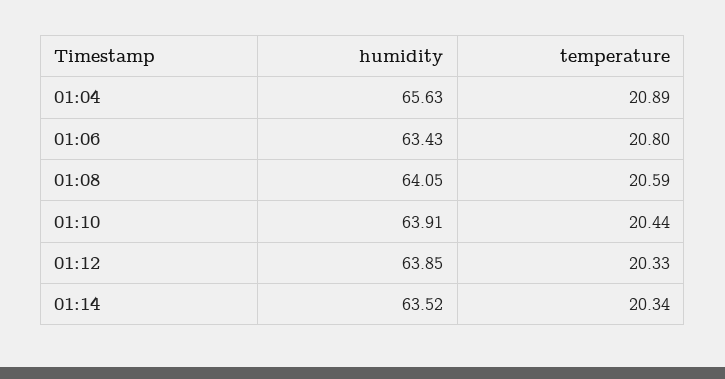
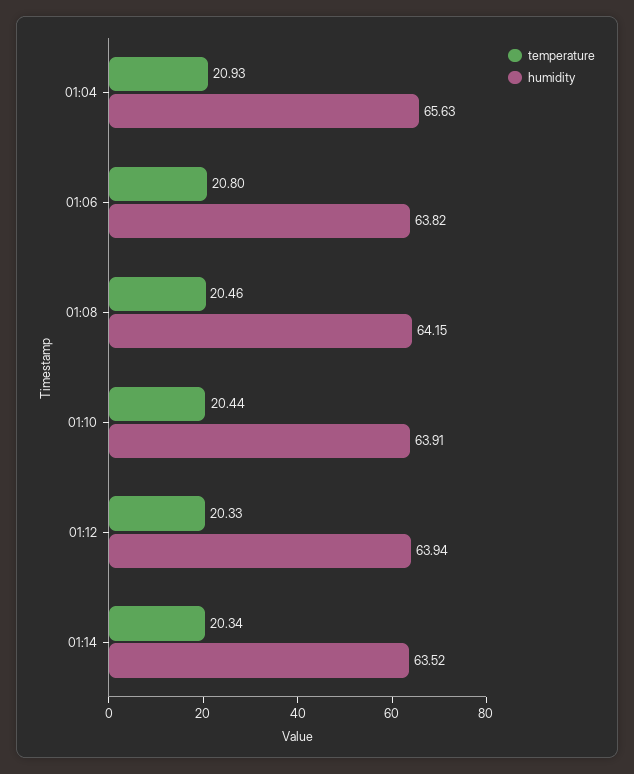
temperature, 01:04: 20.89 -> 20.93
humidity, 01:06: 63.43 -> 63.82
humidity, 01:08: 64.05 -> 64.15
temperature, 01:08: 20.59 -> 20.46
humidity, 01:12: 63.85 -> 63.94

